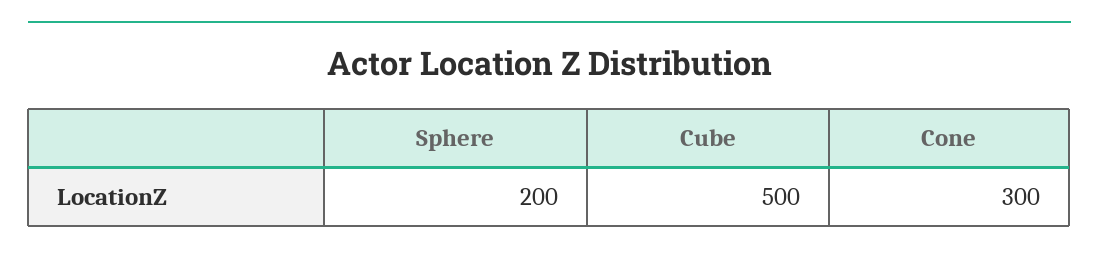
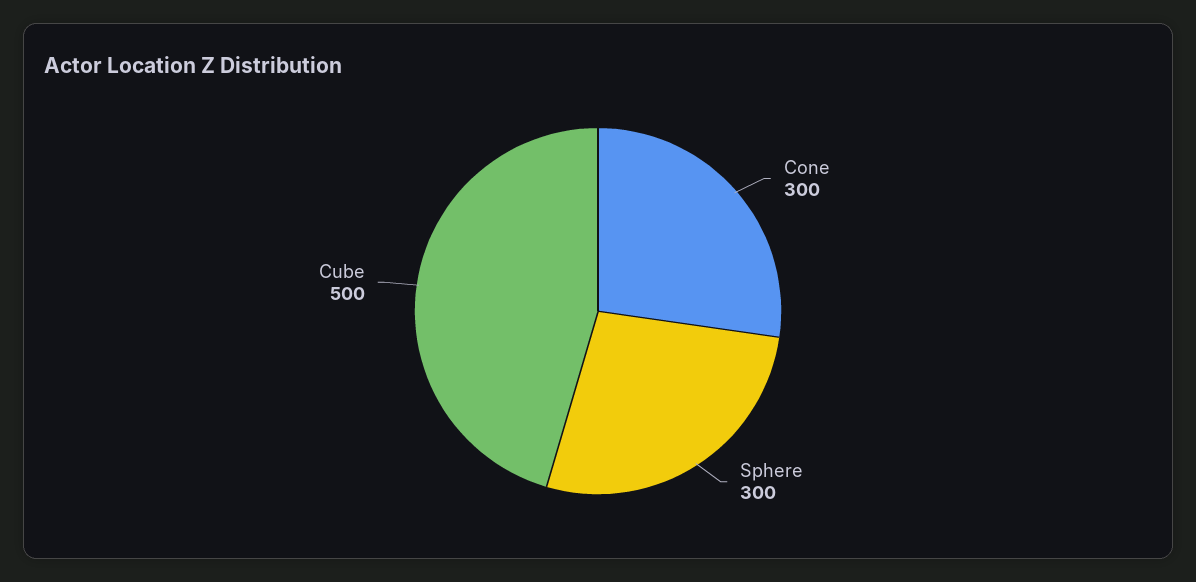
Sphere: 200 -> 300

